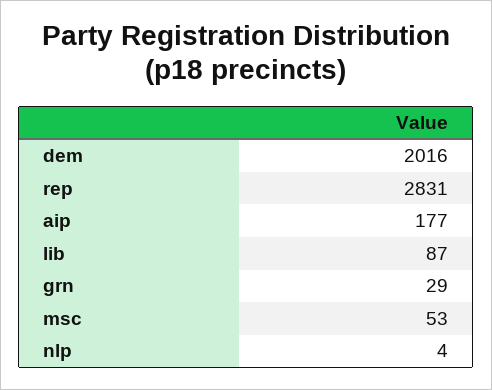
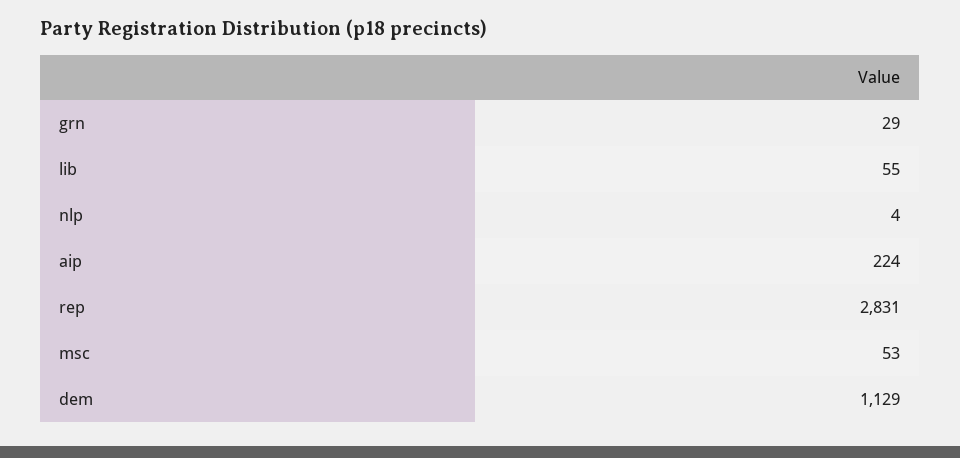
dem: 2016 -> 1129
aip: 177 -> 224
lib: 87 -> 55

